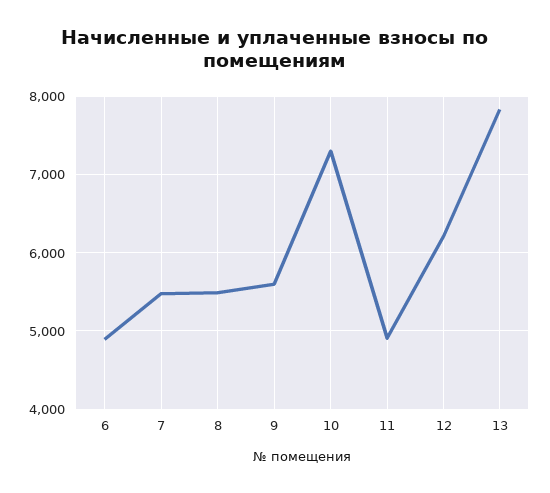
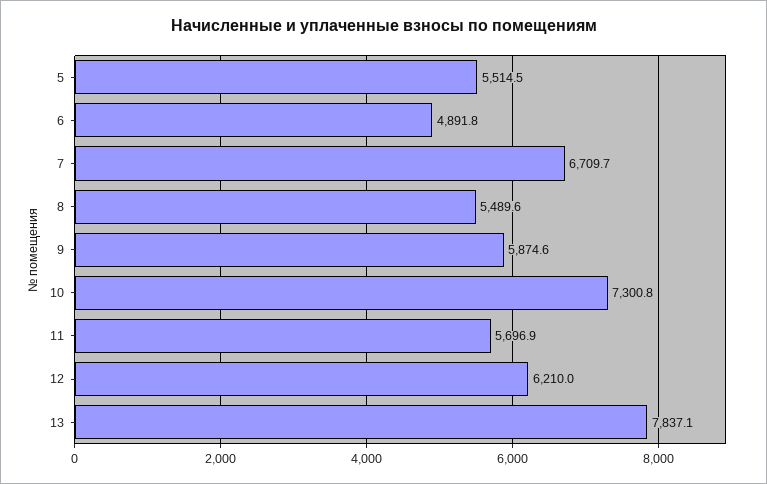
7: 5500 -> 6709.7
9: 5600 -> 5874.6
11: 4900 -> 5696.9
5: none -> 5514.5

